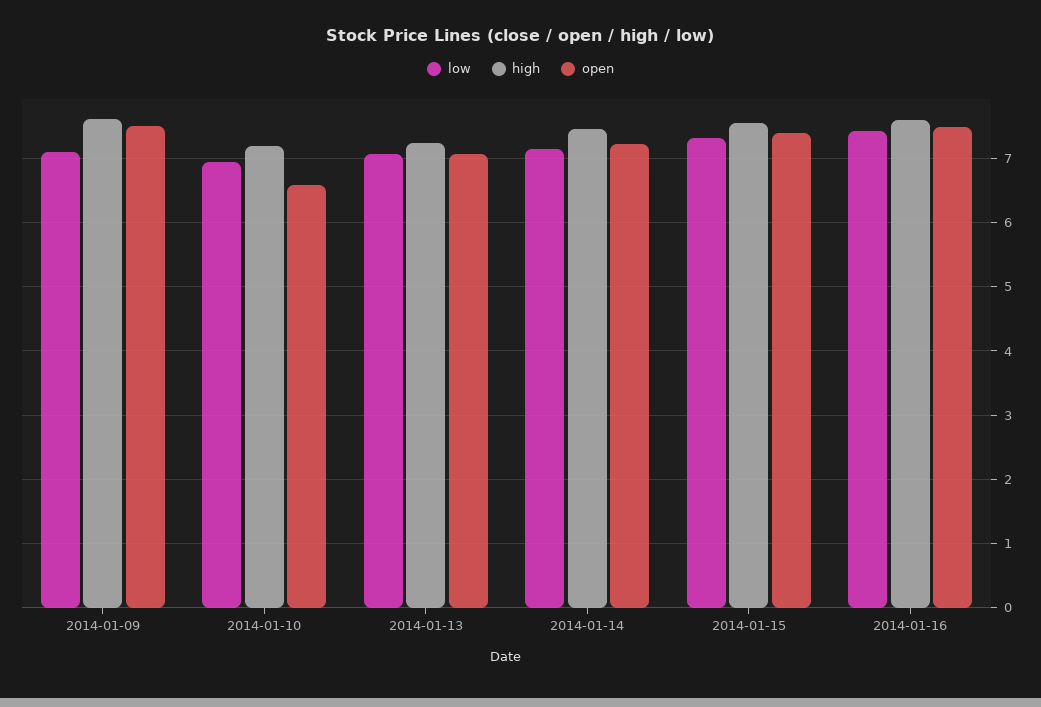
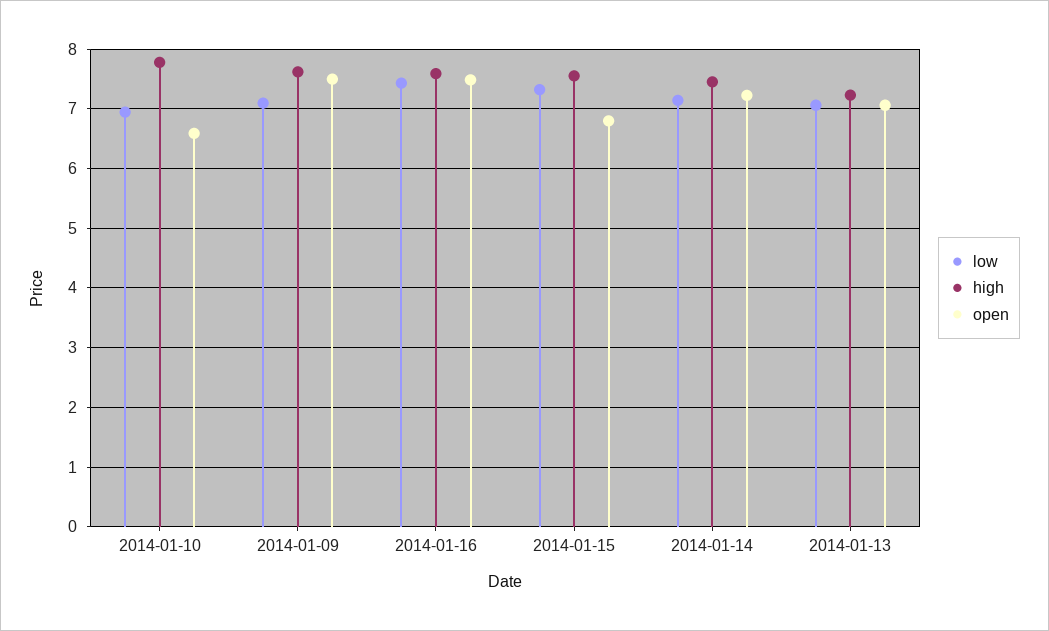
high, 2014-01-10: 7.2 -> 7.8
open, 2014-01-15: 7.4 -> 6.8

